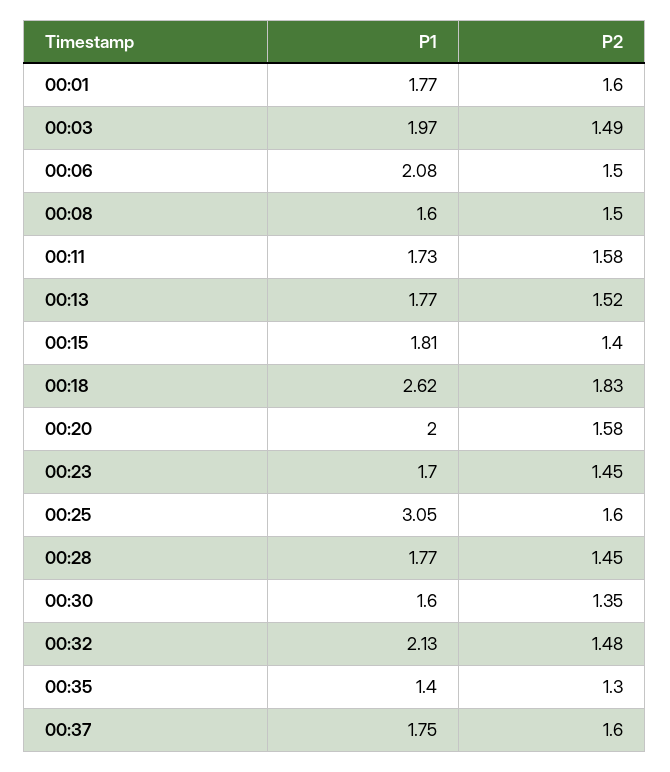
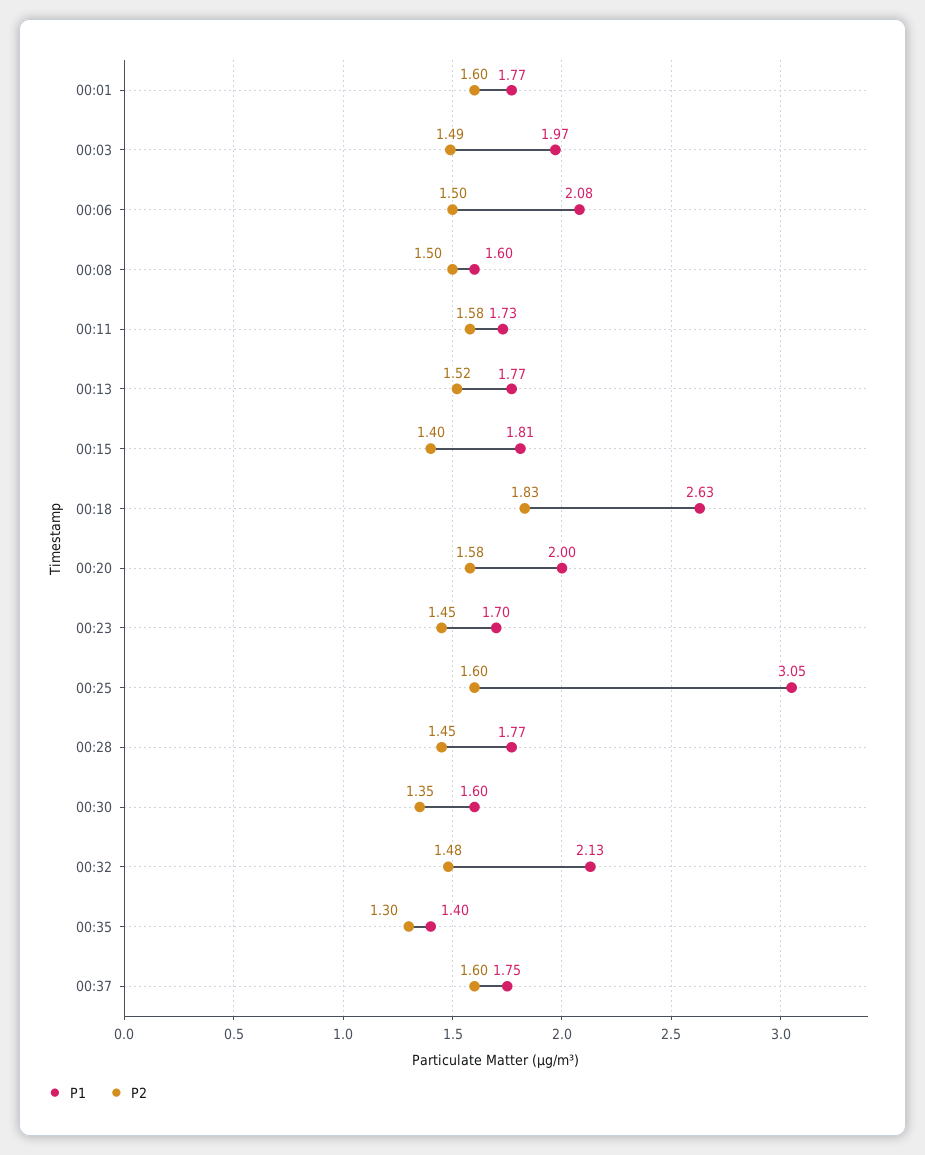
P1, 00:18: 2.62 -> 2.63

